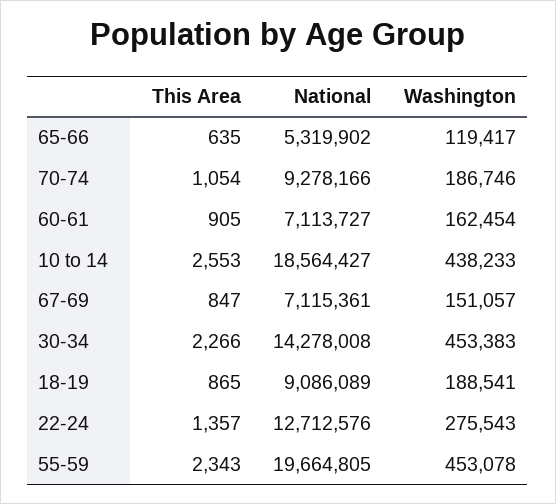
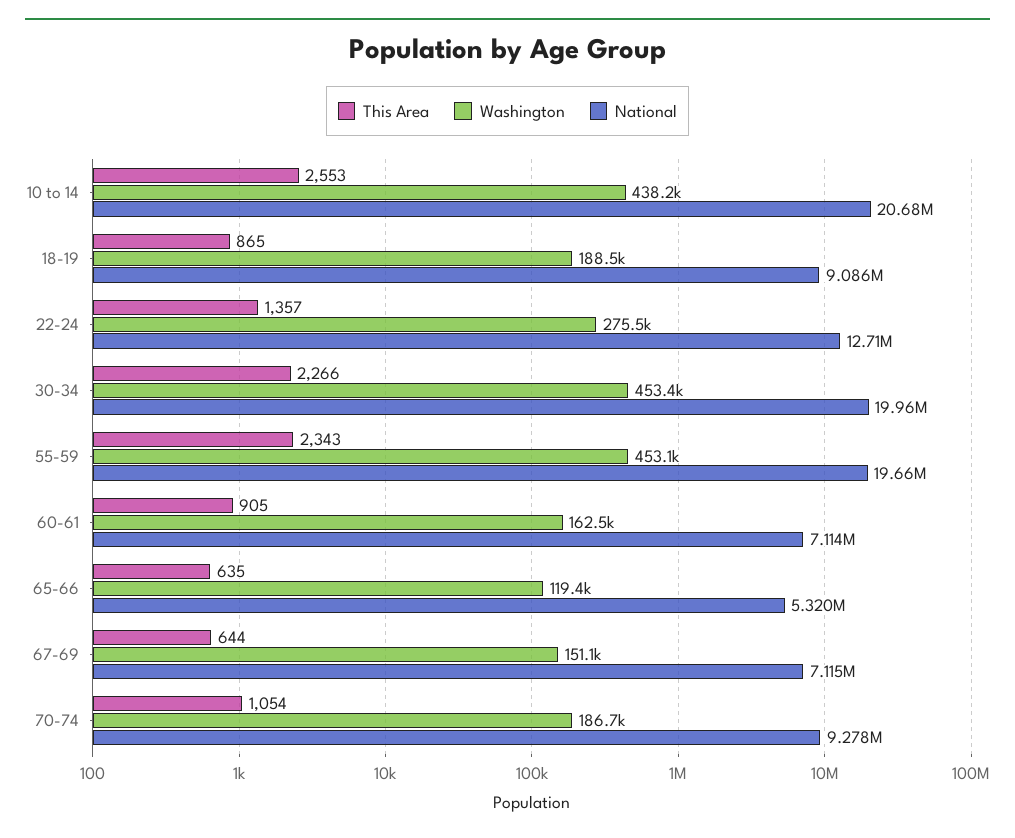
National, 10 to 14: 18564427 -> 20680000
This Area, 67-69: 847 -> 644
National, 30-34: 14278008 -> 19960000

